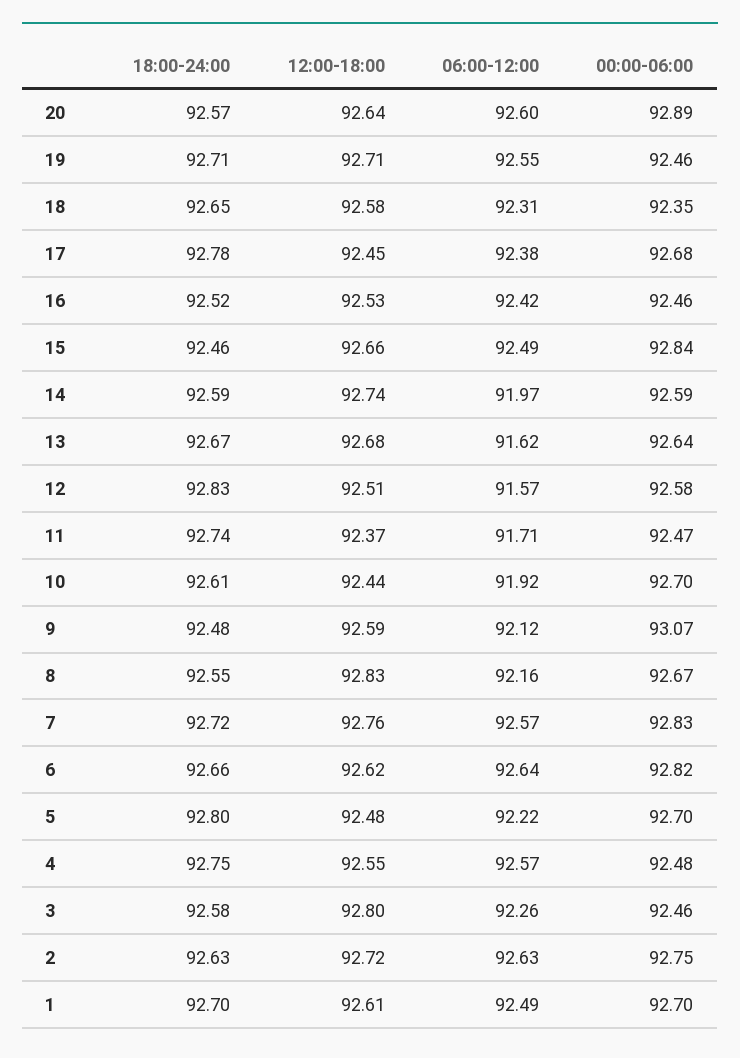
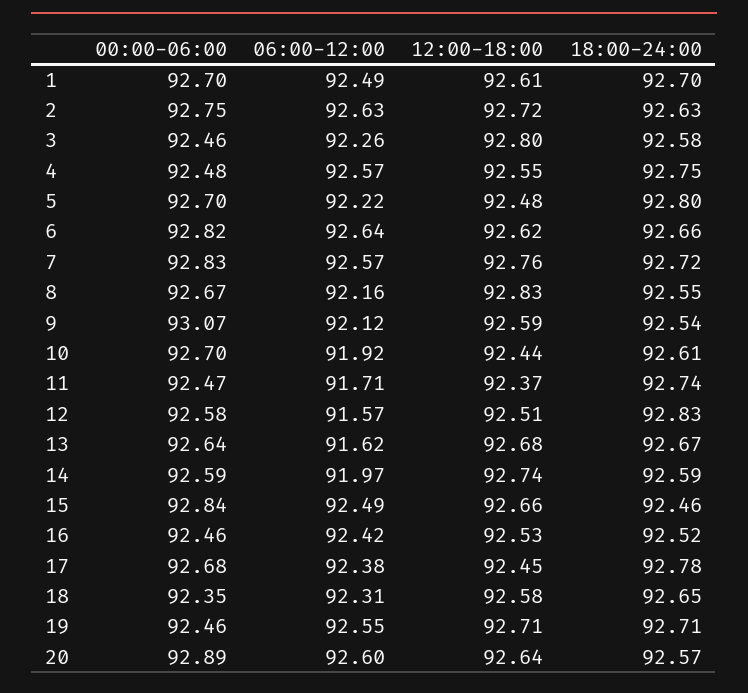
18:00-24:00, 9: 92.48 -> 92.54

